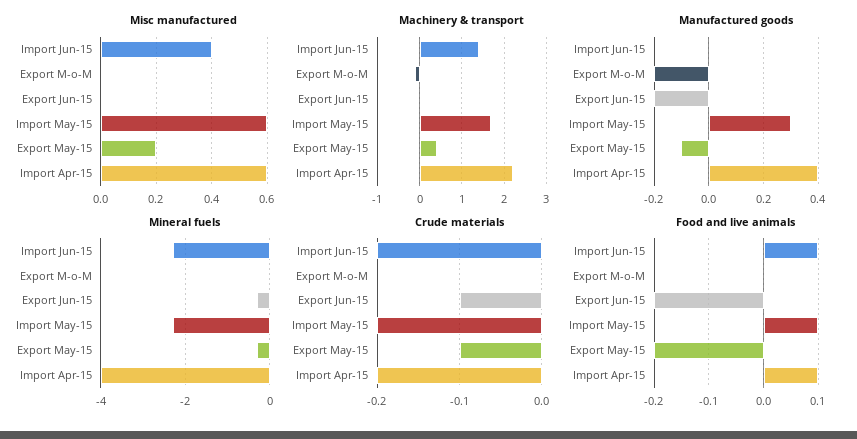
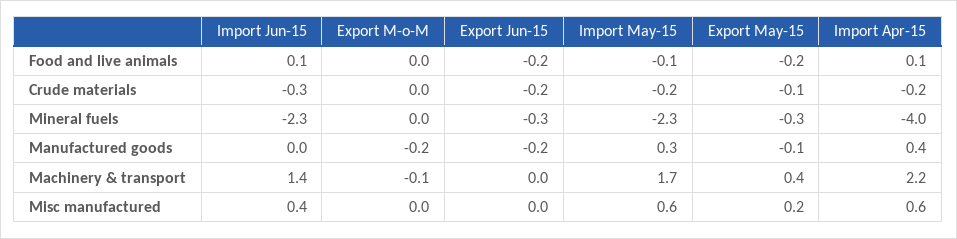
Crude materials, Import Jun-15: -0.2 -> -0.3
Crude materials, Export Jun-15: -0.1 -> -0.2
Food and live animals, Import May-15: 0.1 -> -0.1

